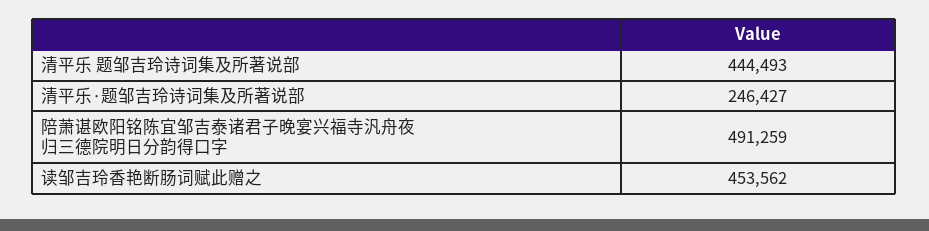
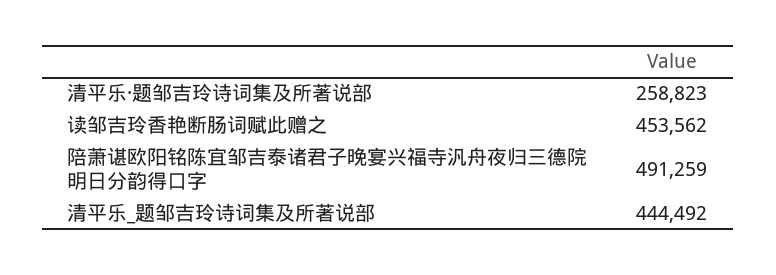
清平乐 题邹吉玲诗词集及所著说部: 444493 -> 444492
清平乐·题邹吉玲诗词集及所著说部: 246427 -> 258823

